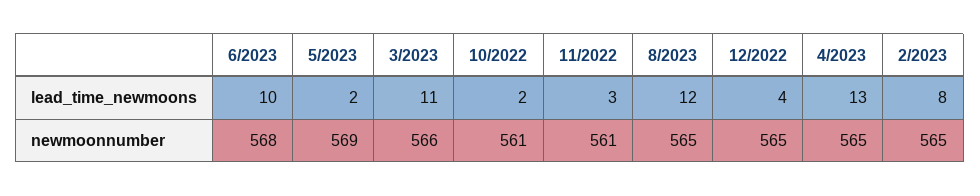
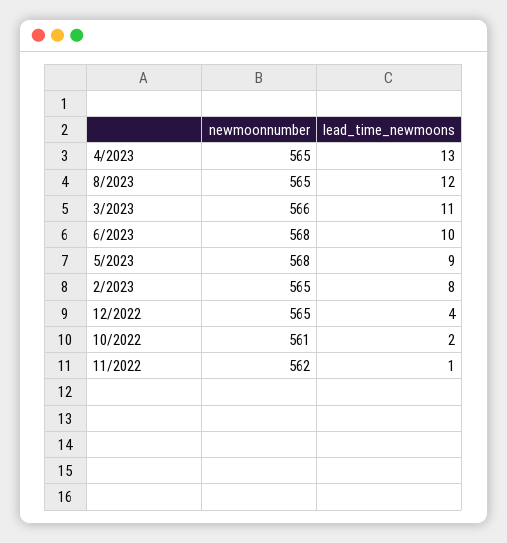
5/2023, lead_time_newmoons: 2 -> 9
11/2022, lead_time_newmoons: 3 -> 1
5/2023, newmoonnumber: 569 -> 568
11/2022, newmoonnumber: 561 -> 562

